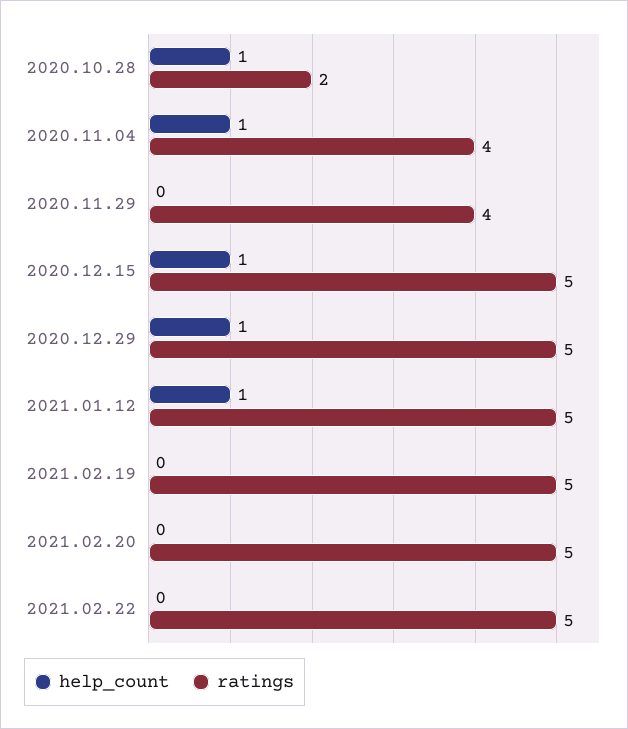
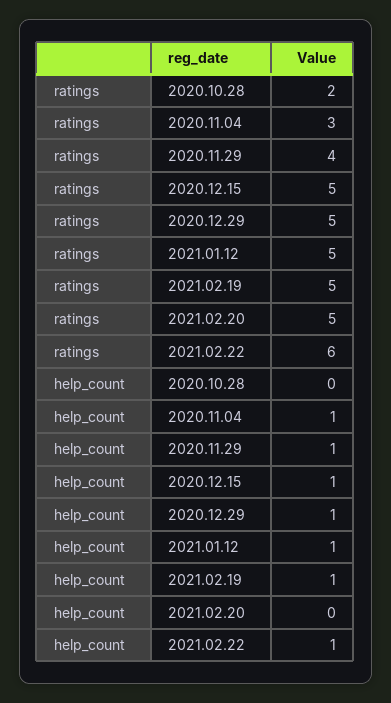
help_count, 2020.10.28: 1 -> 0
ratings, 2020.11.04: 4 -> 3
help_count, 2020.11.29: 0 -> 1
help_count, 2021.02.19: 0 -> 1
help_count, 2021.02.22: 0 -> 1
ratings, 2021.02.22: 5 -> 6

